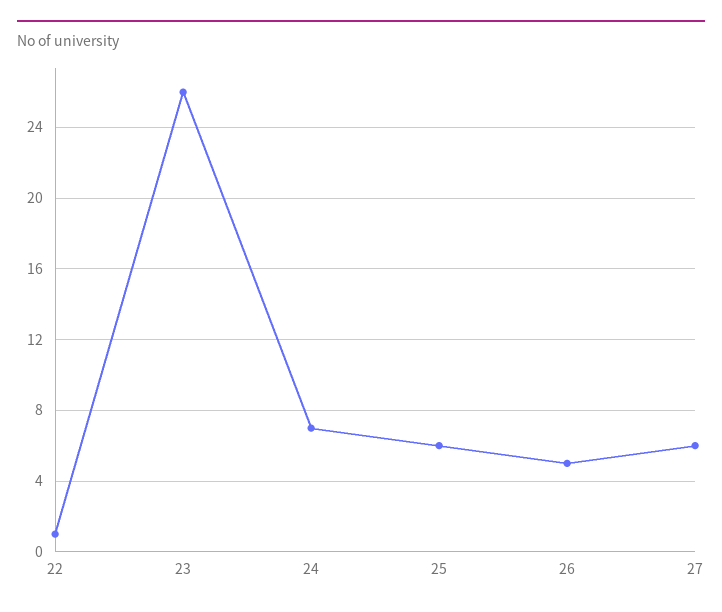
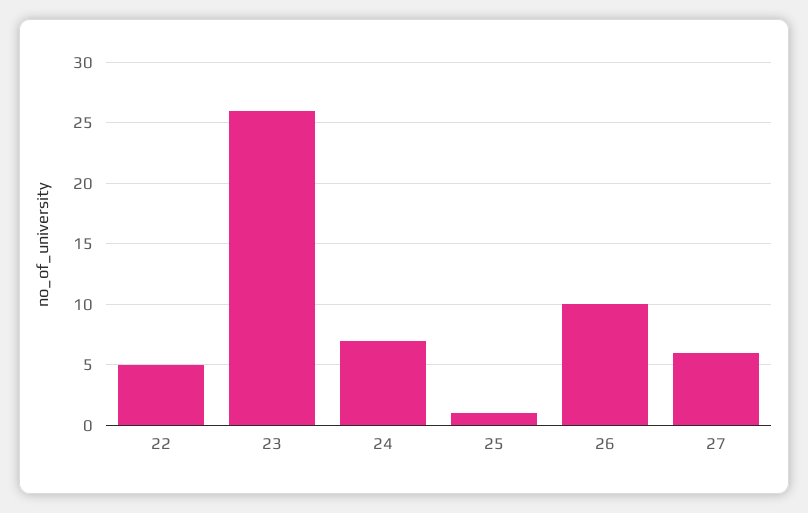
22: 1 -> 5
25: 6 -> 1
26: 5 -> 10

